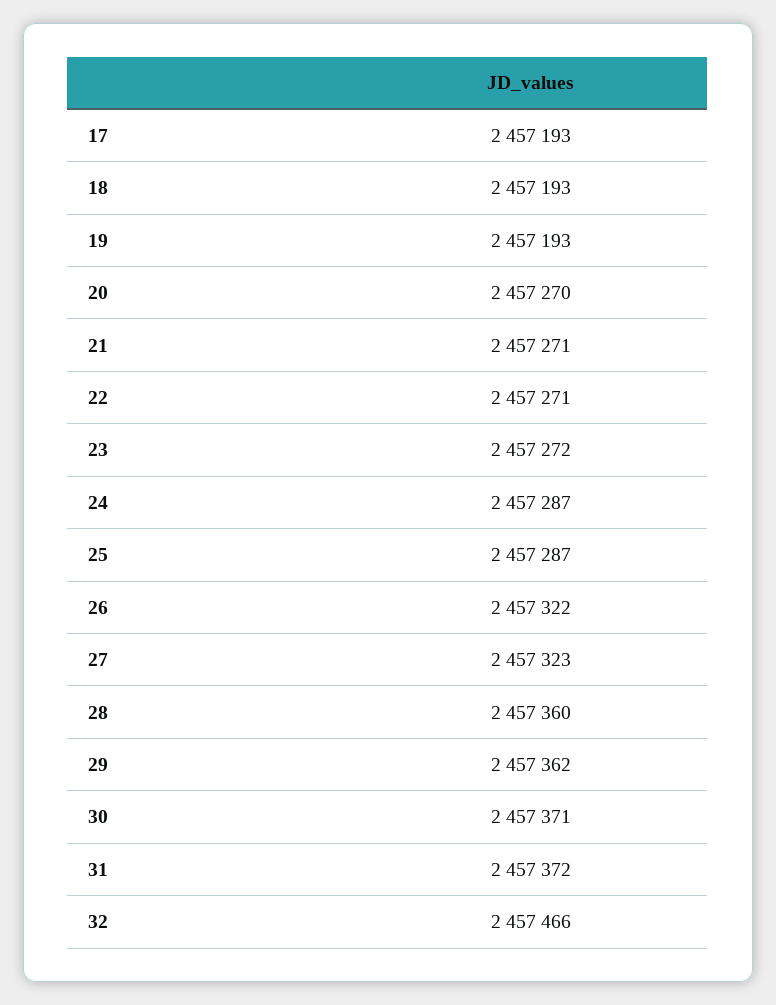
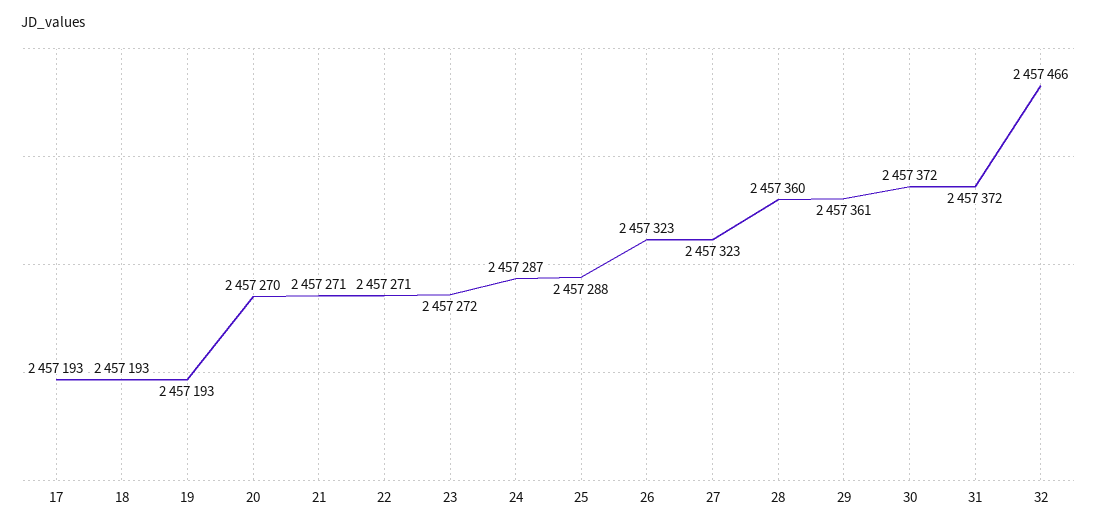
25: 2457287 -> 2457288
26: 2457322 -> 2457323
29: 2457362 -> 2457361
30: 2457371 -> 2457372

